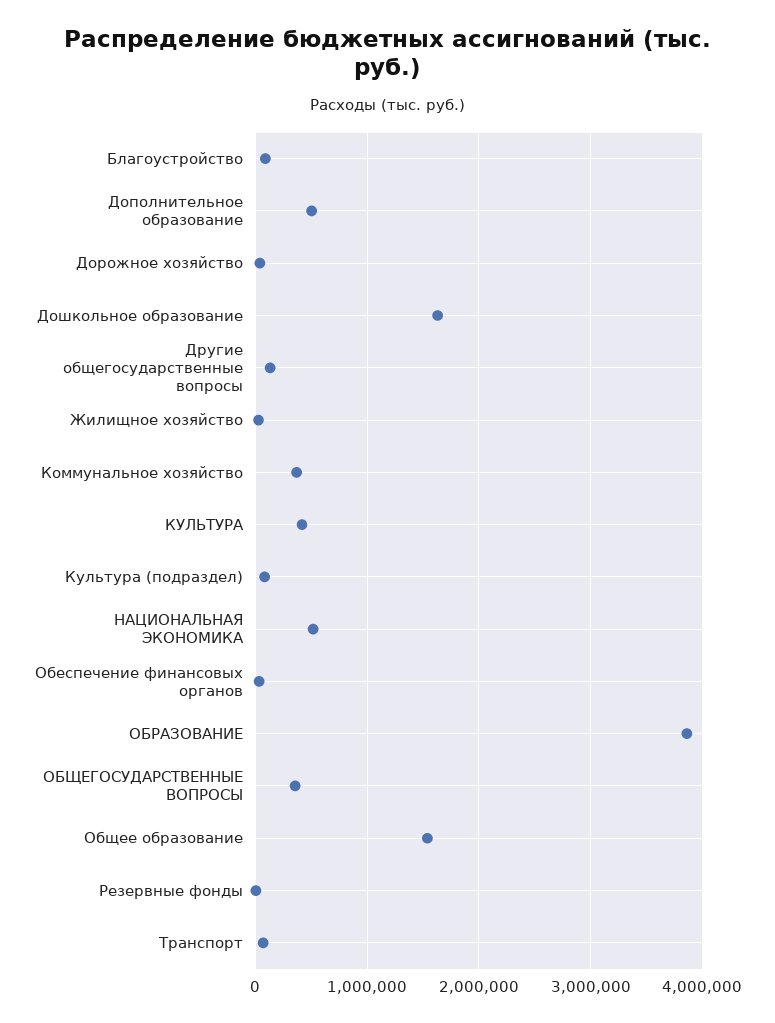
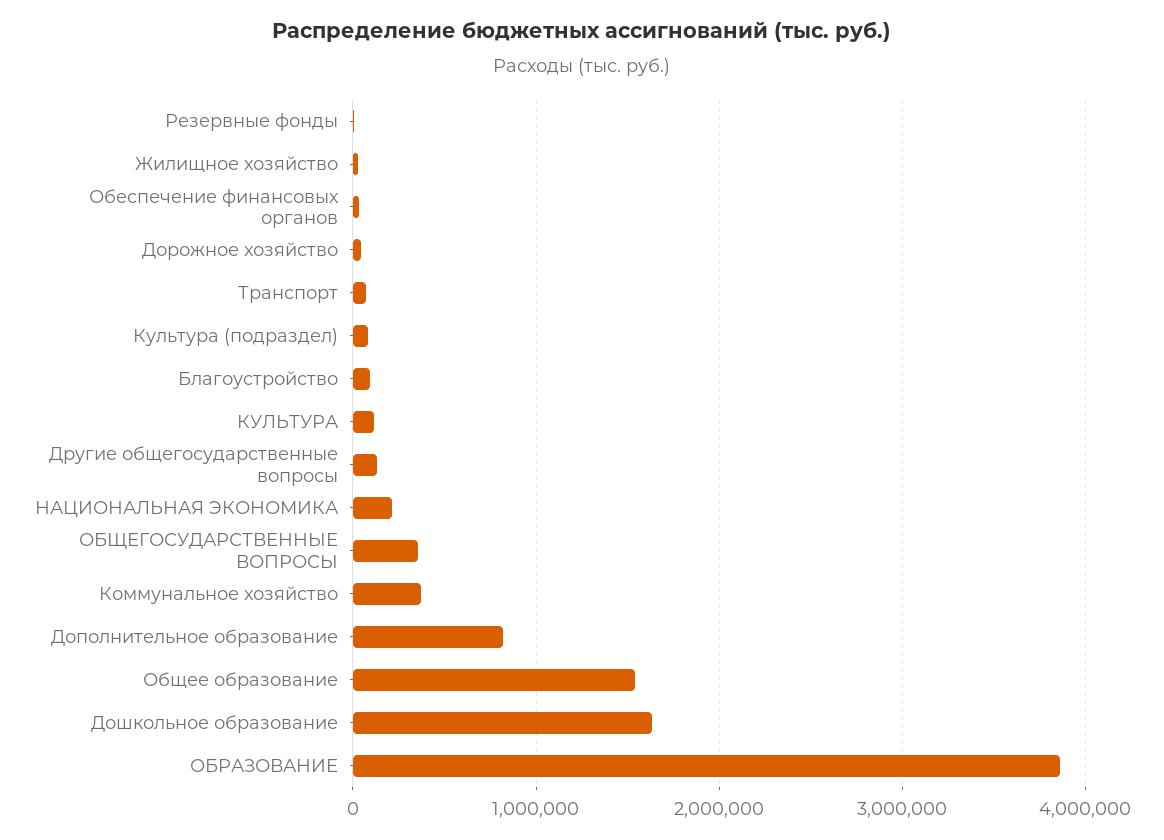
Дополнительное образование: 500000 -> 800000
КУЛЬТУРА: 400000 -> 100000
НАЦИОНАЛЬНАЯ ЭКОНОМИКА: 500000 -> 200000

